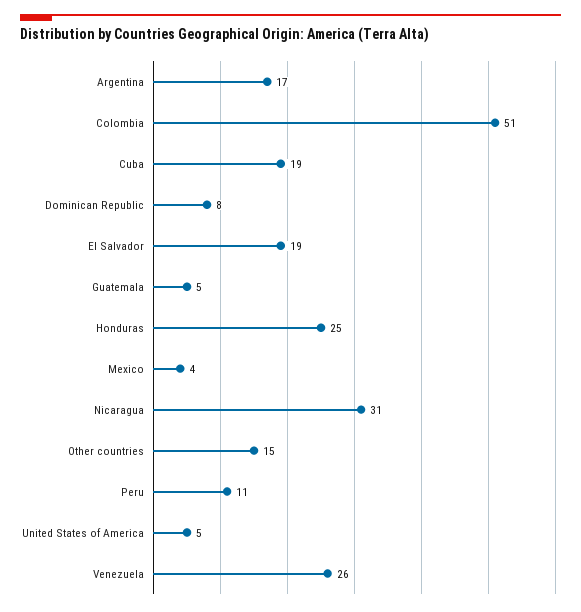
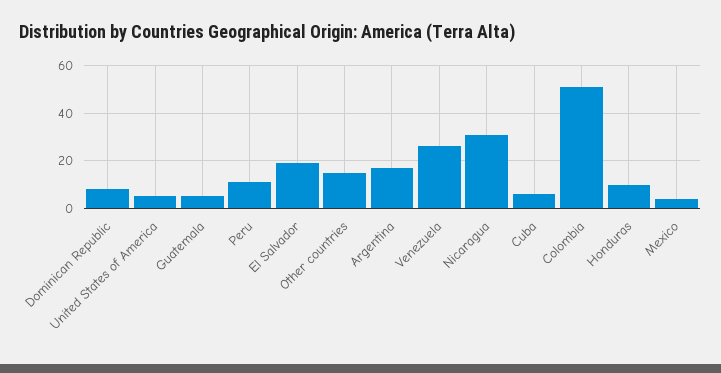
Cuba: 19 -> 5
Honduras: 25 -> 10

